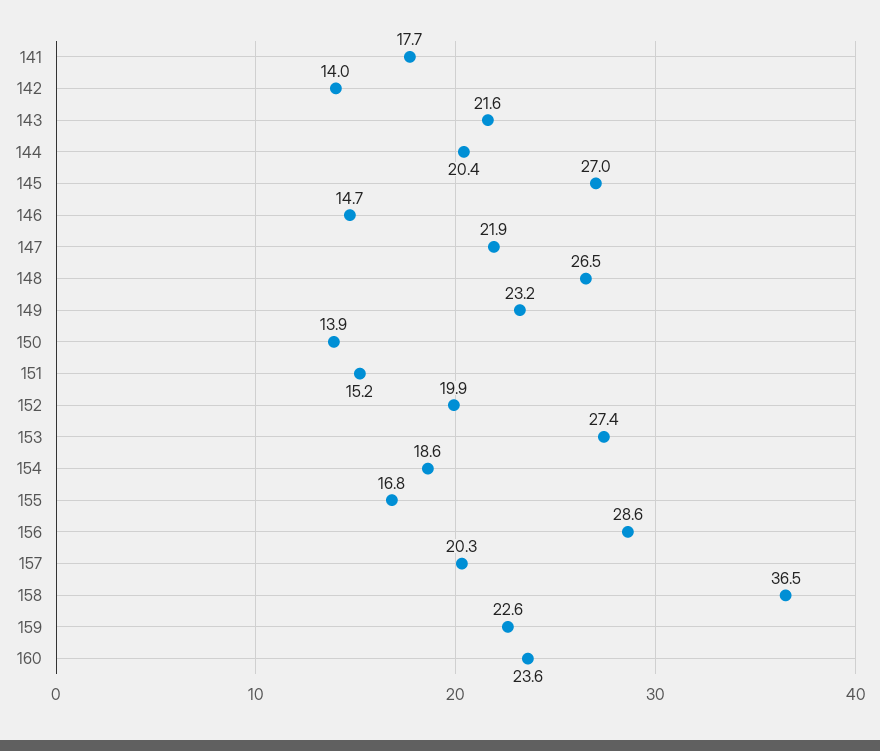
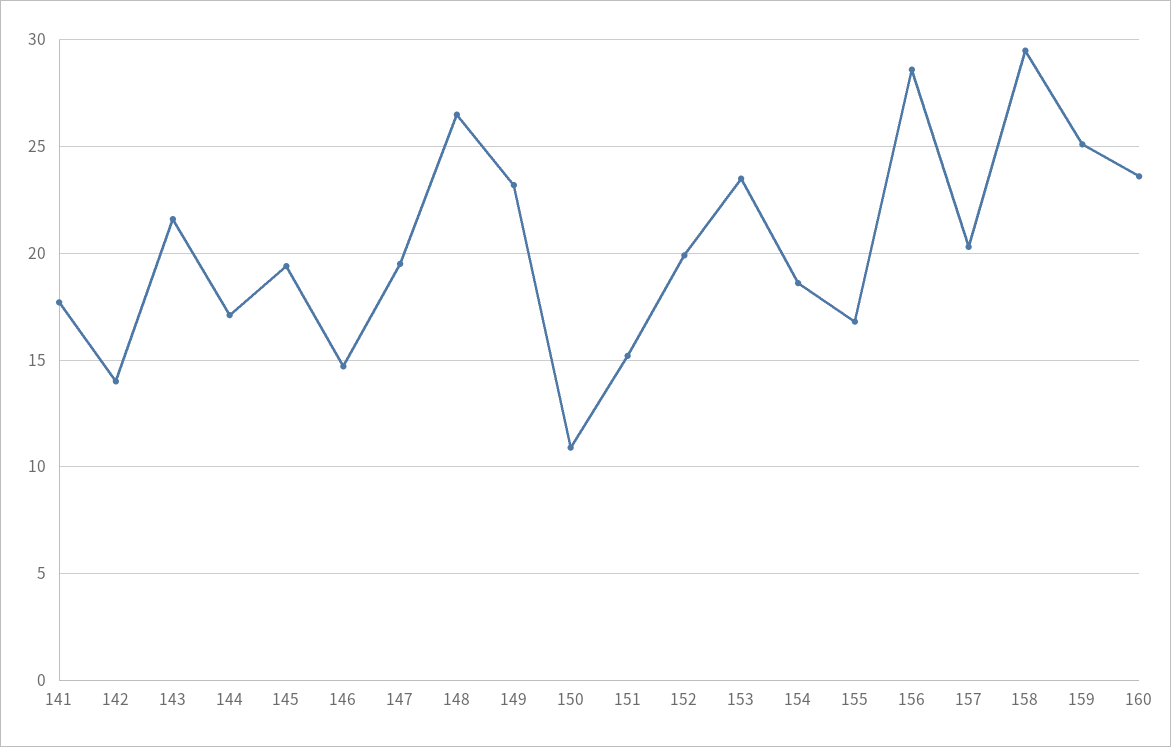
144: 20.4 -> 17
145: 27 -> 19.5
147: 21.9 -> 19.5
150: 13.9 -> 11
153: 27.4 -> 23.5
158: 36.5 -> 29.5
159: 22.6 -> 25

